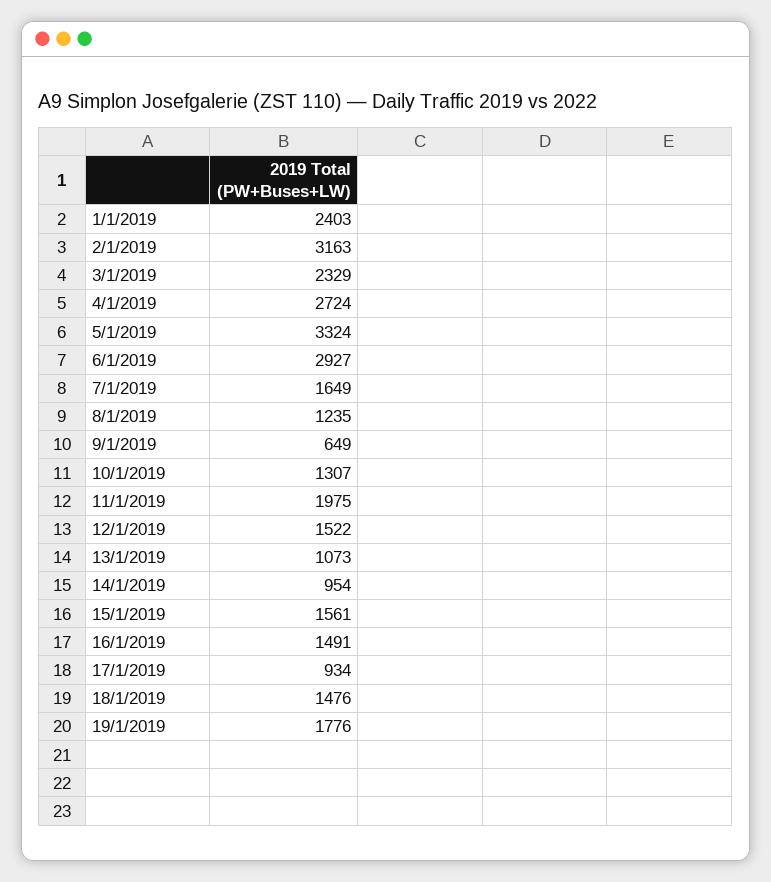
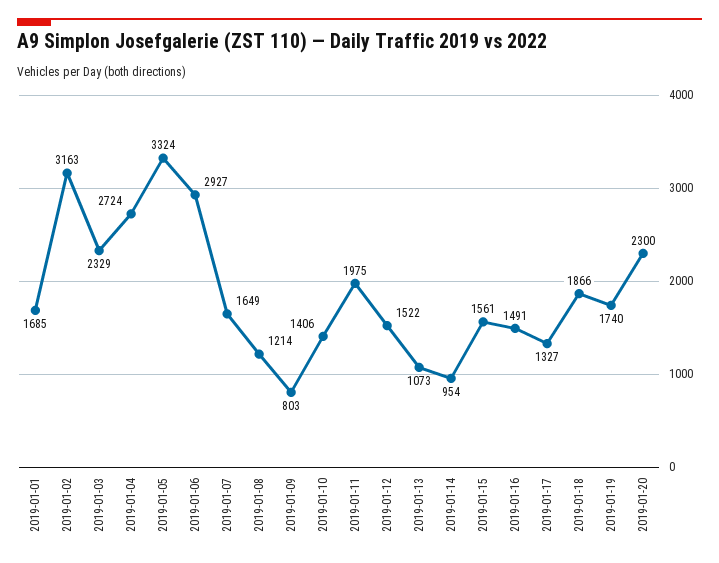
1/1/2019: 2403 -> 1685
8/1/2019: 1235 -> 1214
9/1/2019: 649 -> 803
10/1/2019: 1307 -> 1406
17/1/2019: 934 -> 1327
18/1/2019: 1476 -> 1866
19/1/2019: 1776 -> 1740
2019-01-20: none -> 2300

